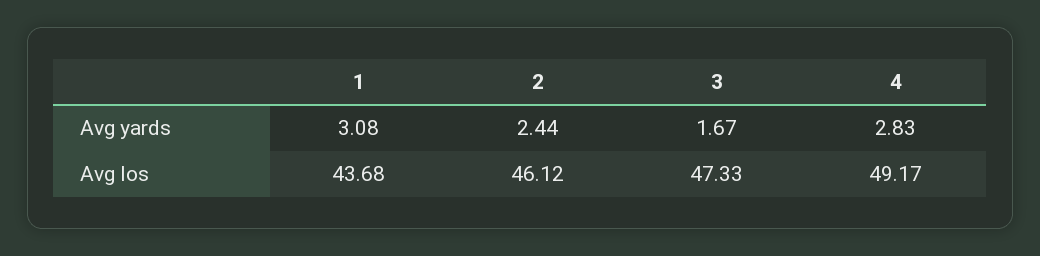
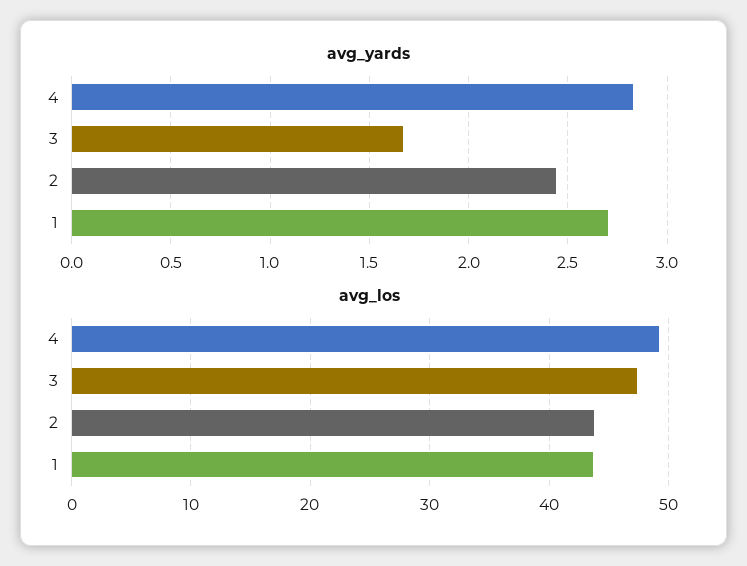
Avg yards, 1: 3.08 -> 2.7
Avg los, 2: 46.12 -> 44

